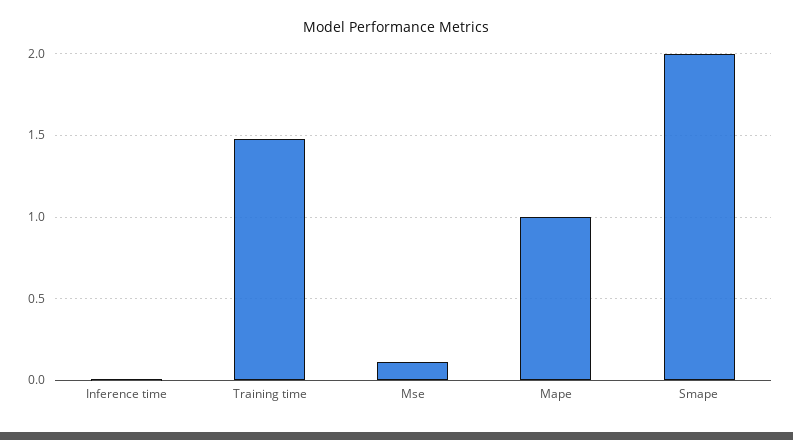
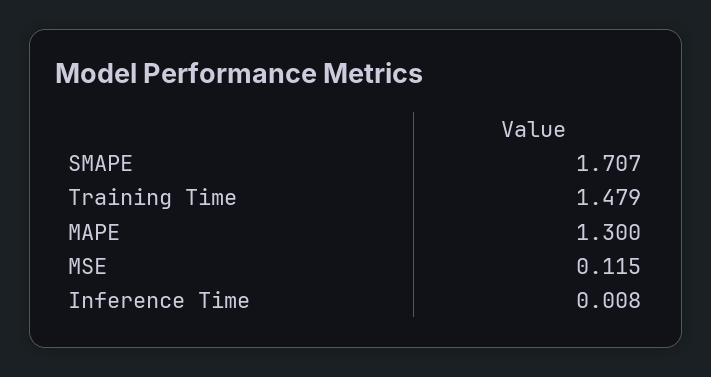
Mape: 1 -> 1.3
Smape: 2 -> 1.707

